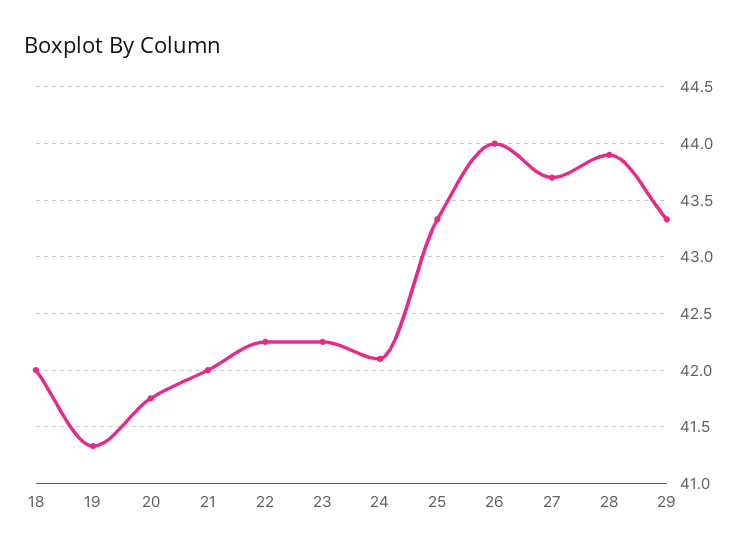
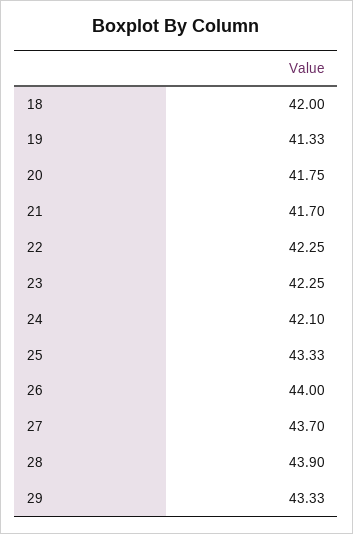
21: 42 -> 41.7

